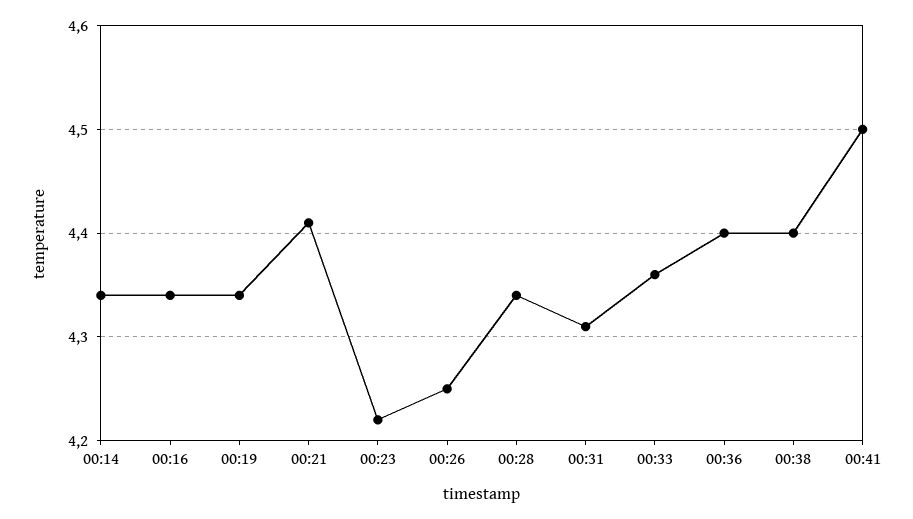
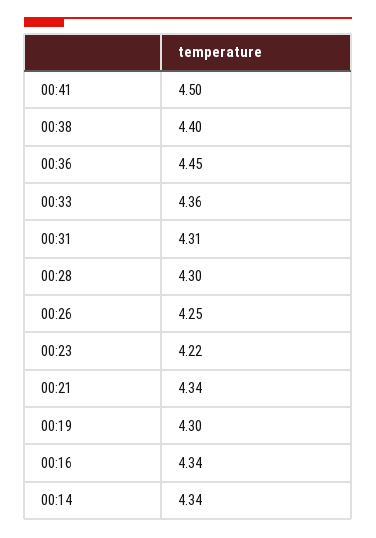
00:19: 4.34 -> 4.3
00:21: 4.41 -> 4.34
00:28: 4.34 -> 4.3
00:36: 4.4 -> 4.45

